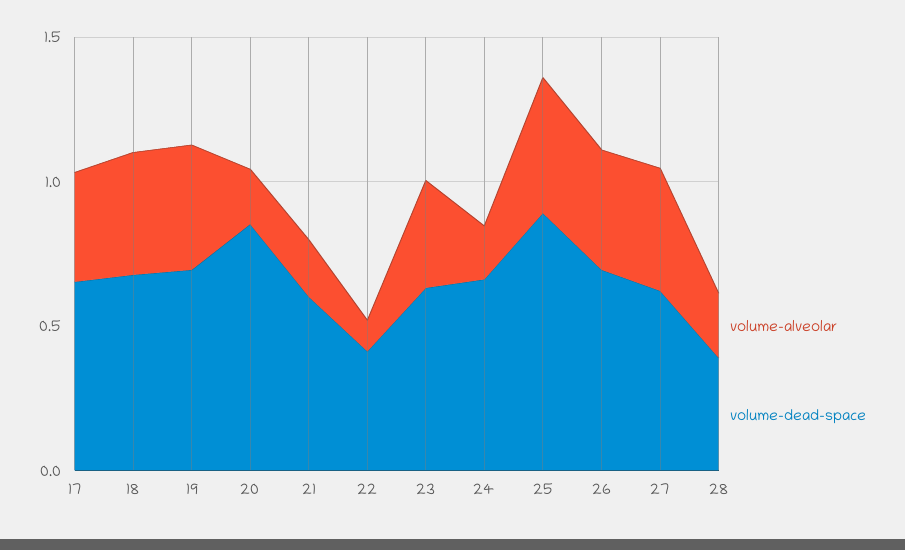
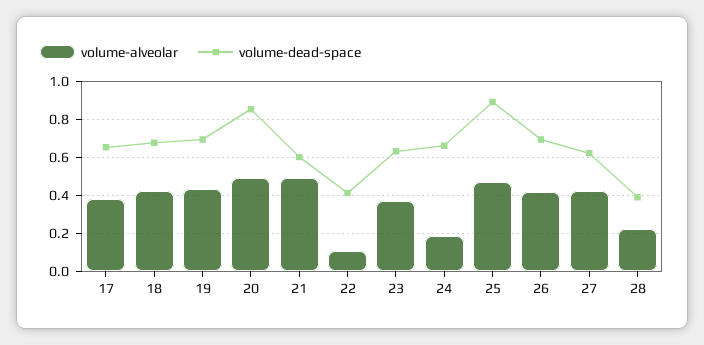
volume-alveolar, 20: 0.2 -> 0.5
volume-alveolar, 21: 0.2 -> 0.5

